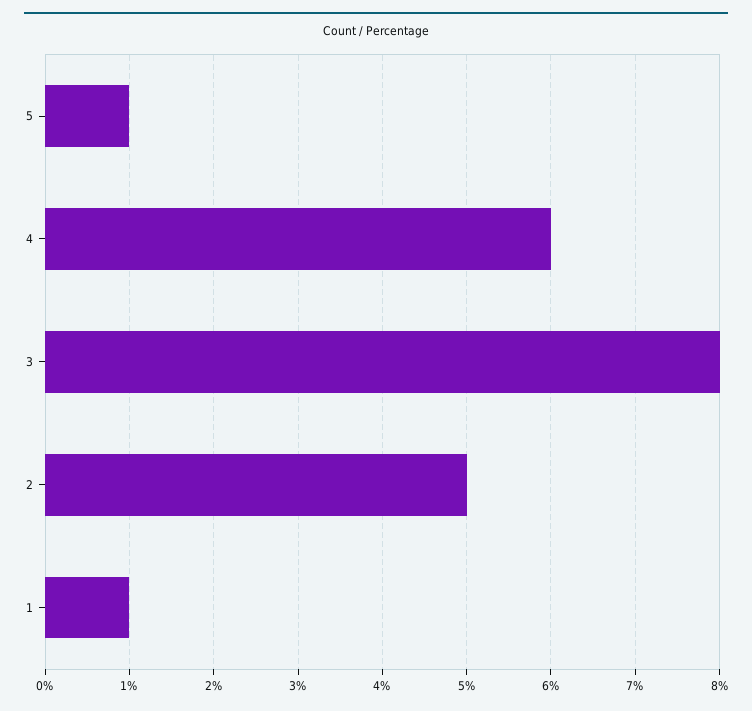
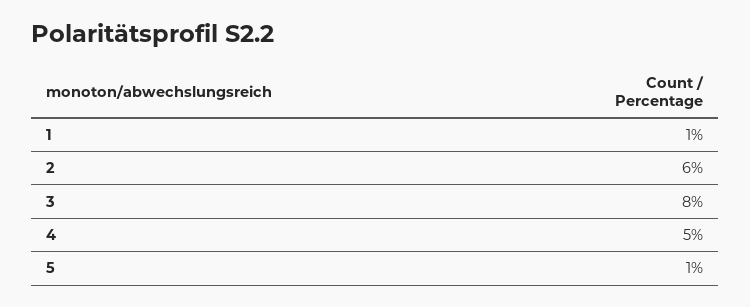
4: 6 -> 5
2: 5 -> 6

